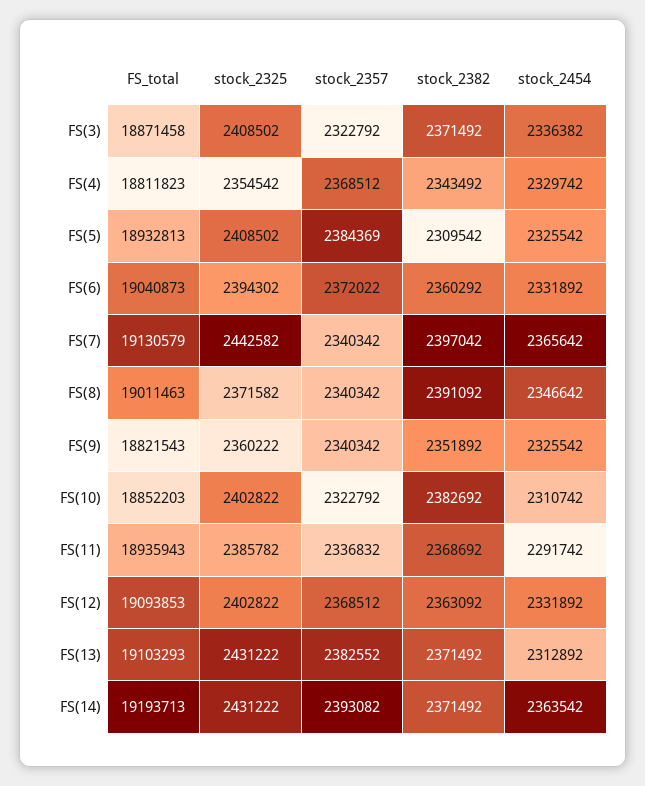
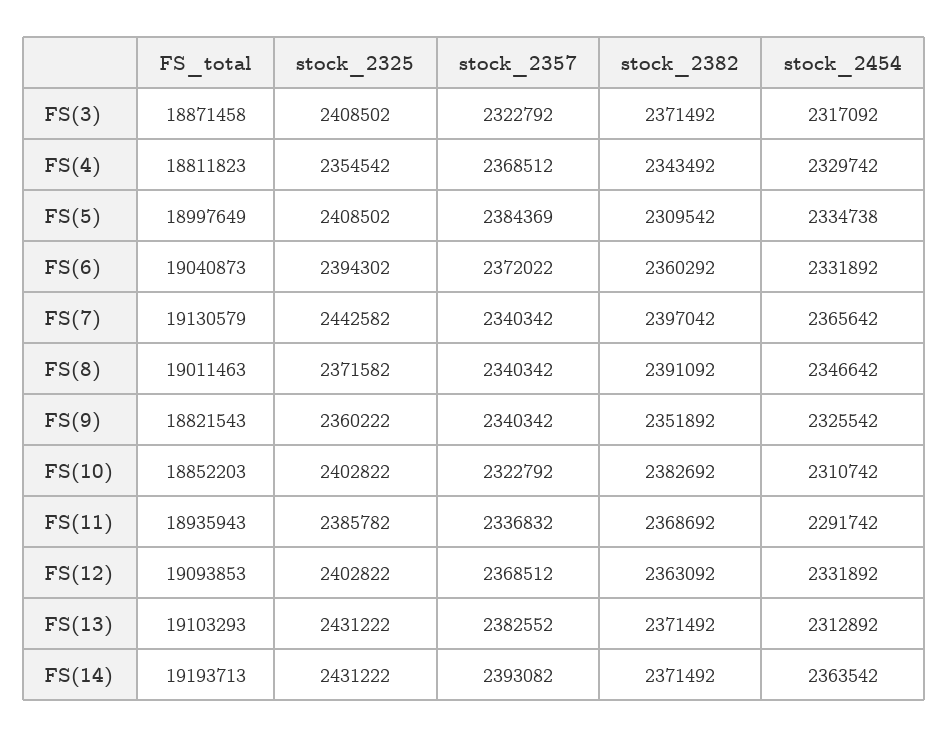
stock_2454, FS(3): 2336382 -> 2317092
FS_total, FS(5): 18932813 -> 18997649
stock_2454, FS(5): 2325542 -> 2334738

